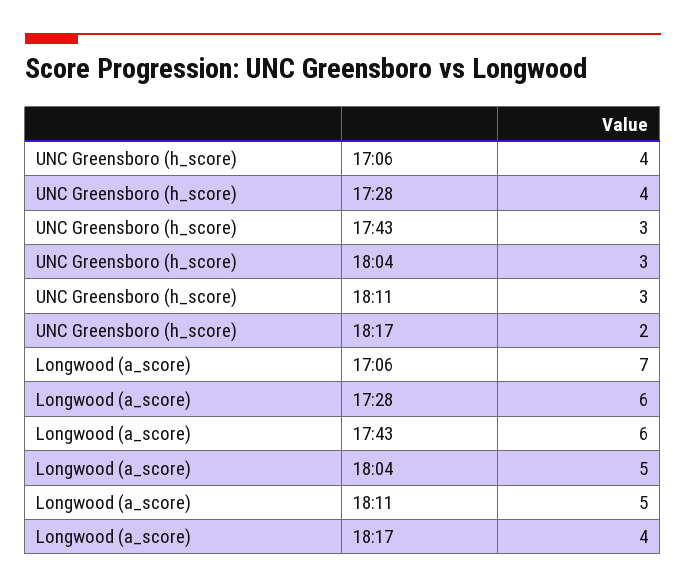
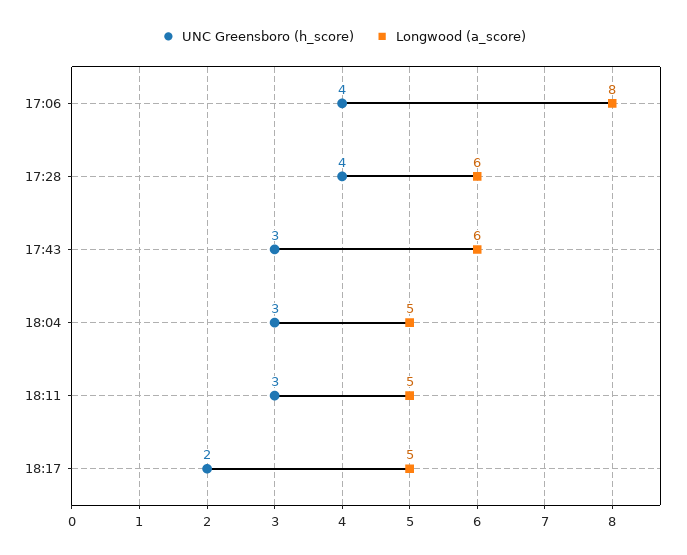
Longwood (a_score), 17:06: 7 -> 8
Longwood (a_score), 18:17: 4 -> 5

